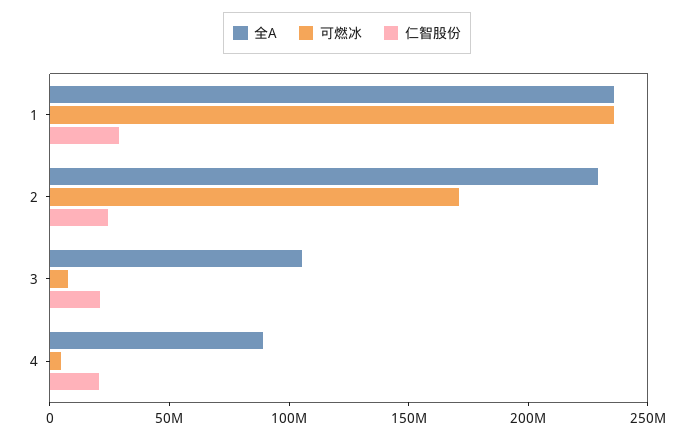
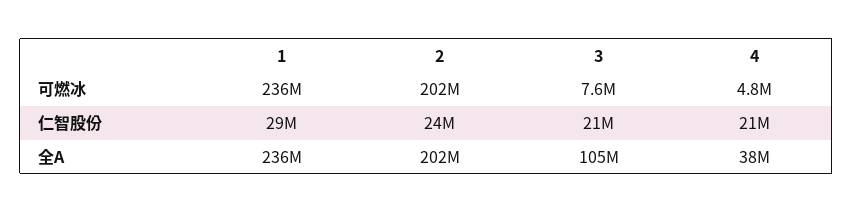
全A, 2: 230000000 -> 202000000
可燃冰, 2: 170000000 -> 202000000
全A, 4: 90000000 -> 38000000

